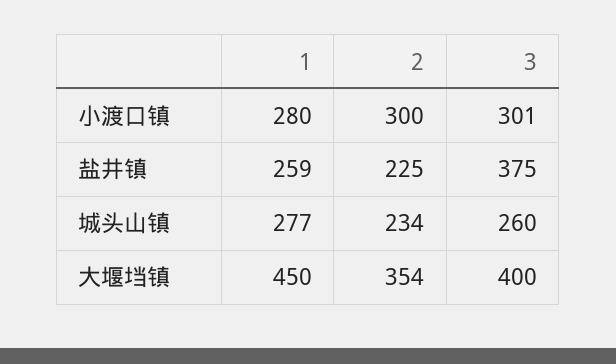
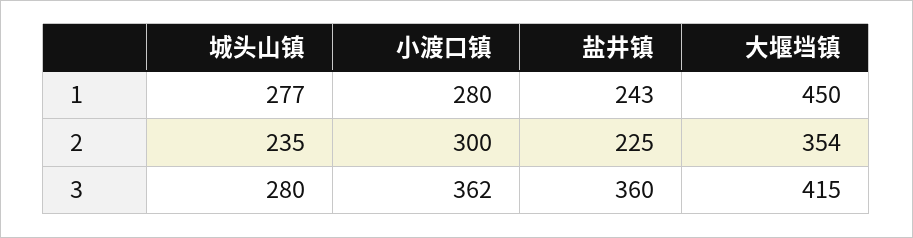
3, 小渡口镇: 301 -> 362
1, 盐井镇: 259 -> 243
3, 盐井镇: 375 -> 360
2, 城头山镇: 234 -> 235
3, 城头山镇: 260 -> 280
3, 大堰垱镇: 400 -> 415

